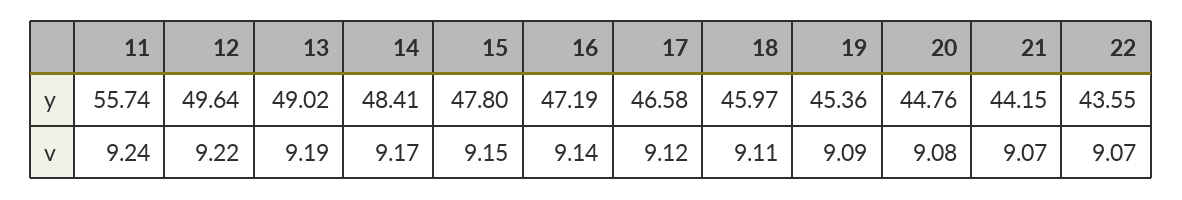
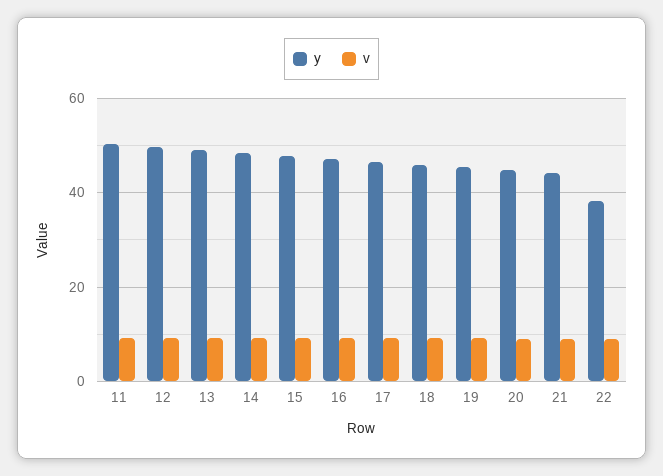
y, 11: 55.74 -> 50
y, 22: 43.55 -> 38

